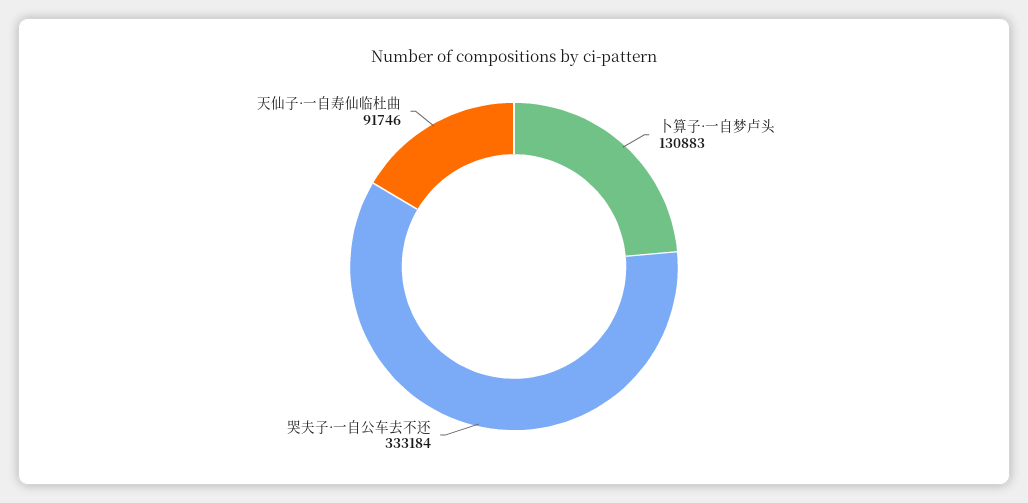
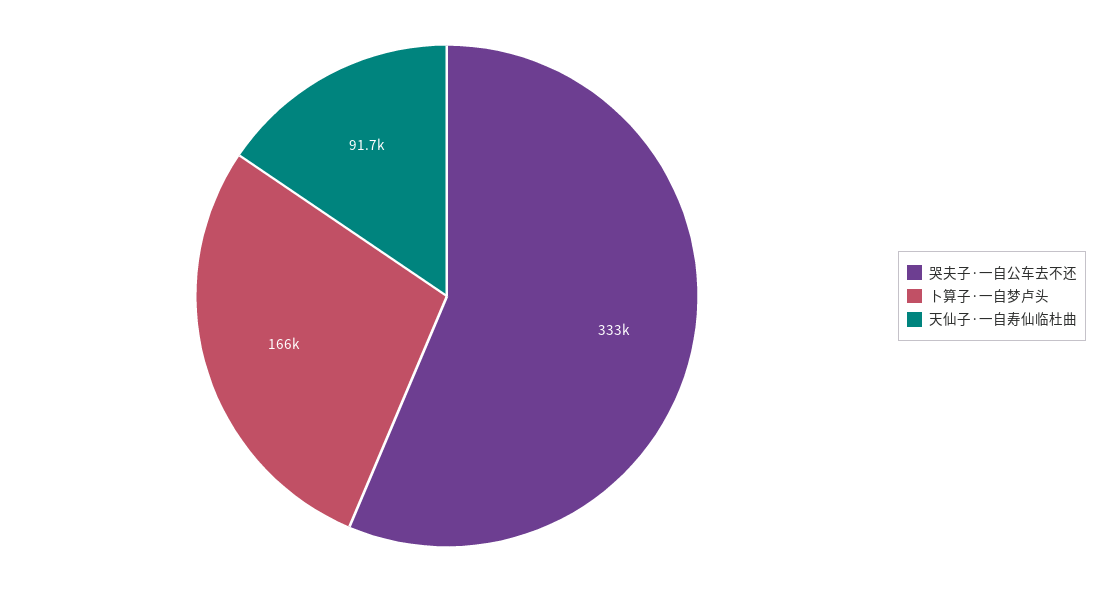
卜算子·一自梦卢头: 130883 -> 166000

